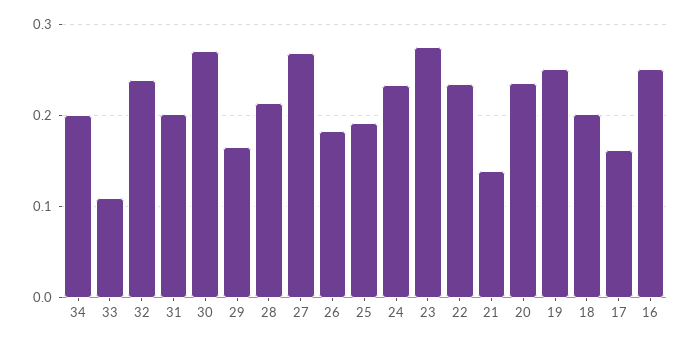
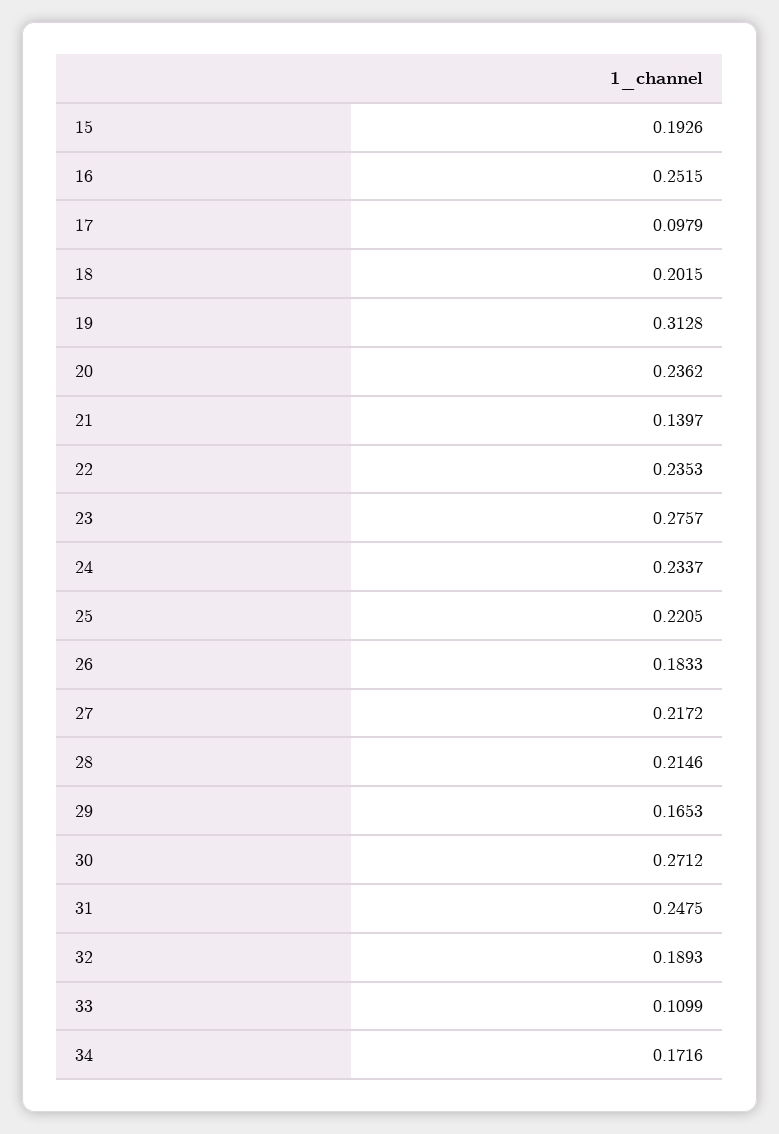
34: 0.2 -> 0.1716
32: 0.24 -> 0.1893
31: 0.2 -> 0.2475
27: 0.27 -> 0.2172
25: 0.19 -> 0.2205
19: 0.25 -> 0.3128
17: 0.16 -> 0.0979
15: none -> 0.1926

